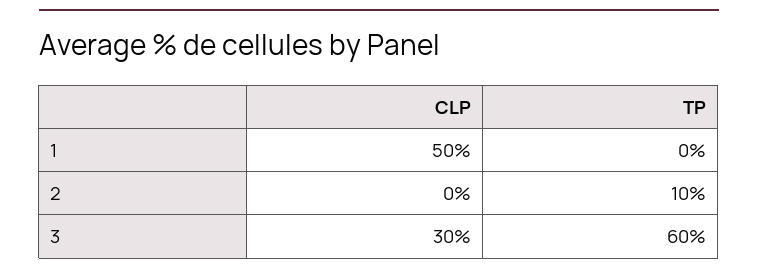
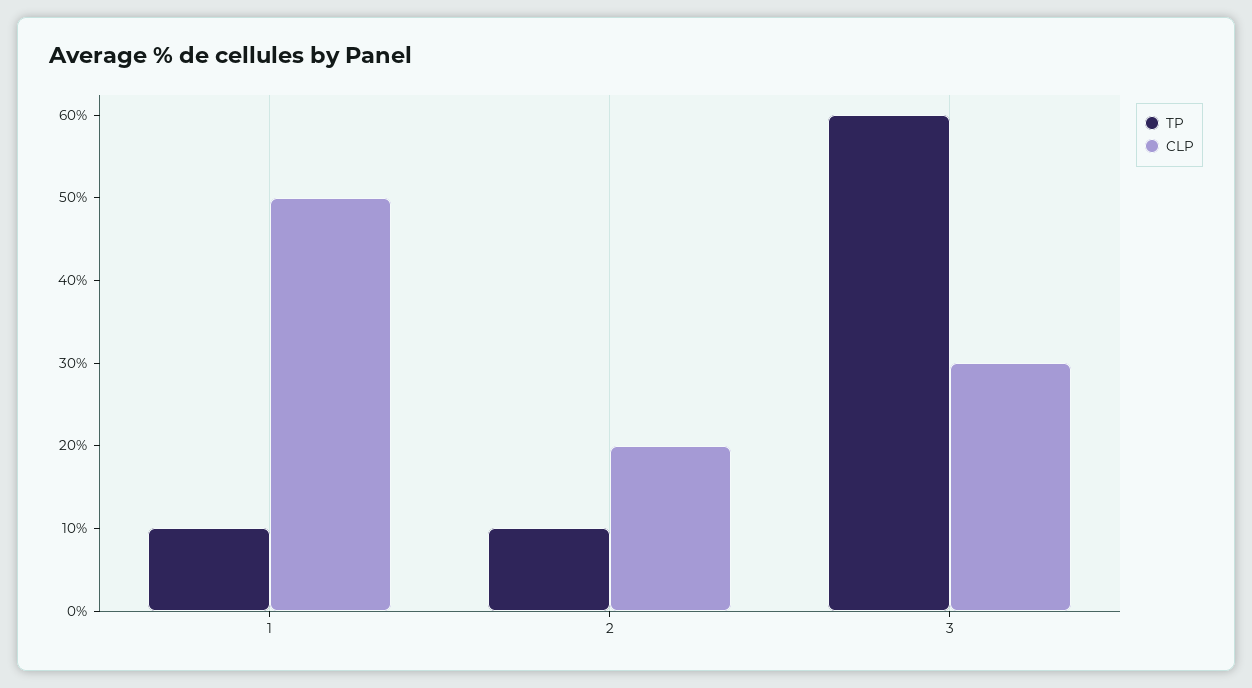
TP, 1: 0 -> 10
CLP, 2: 0 -> 20

